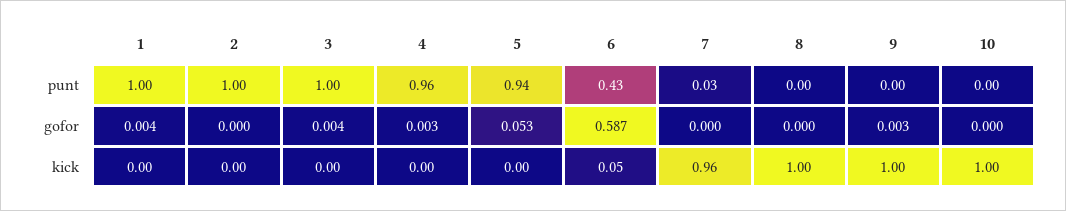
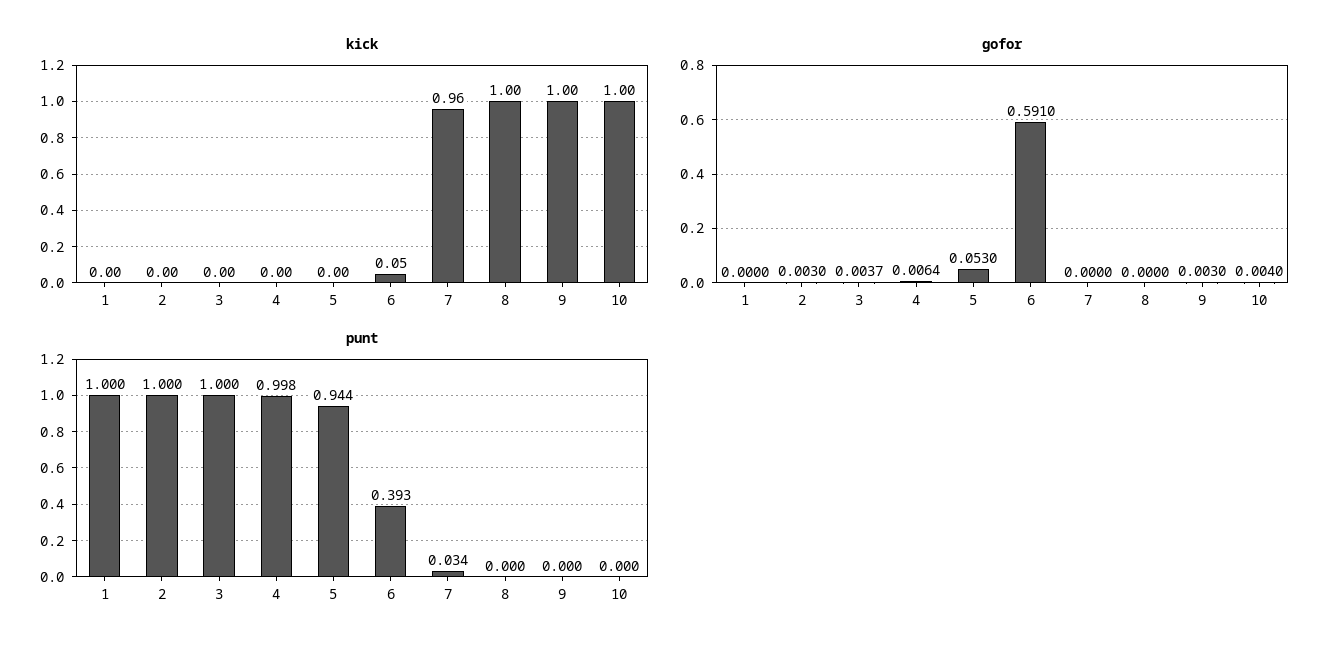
punt, 4: 0.96 -> 0.998
punt, 6: 0.43 -> 0.393
gofor, 1: 0.004 -> 0
gofor, 2: 0 -> 0.003
gofor, 4: 0.003 -> 0.0064
gofor, 6: 0.587 -> 0.591
gofor, 10: 0 -> 0.004

